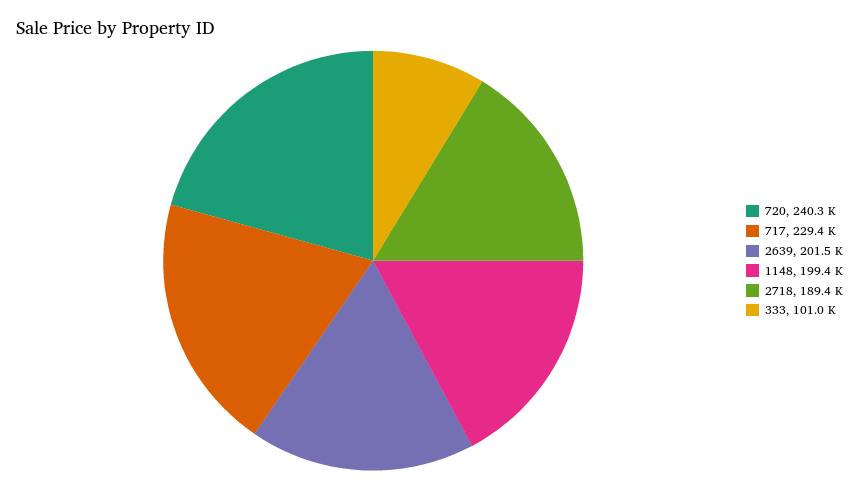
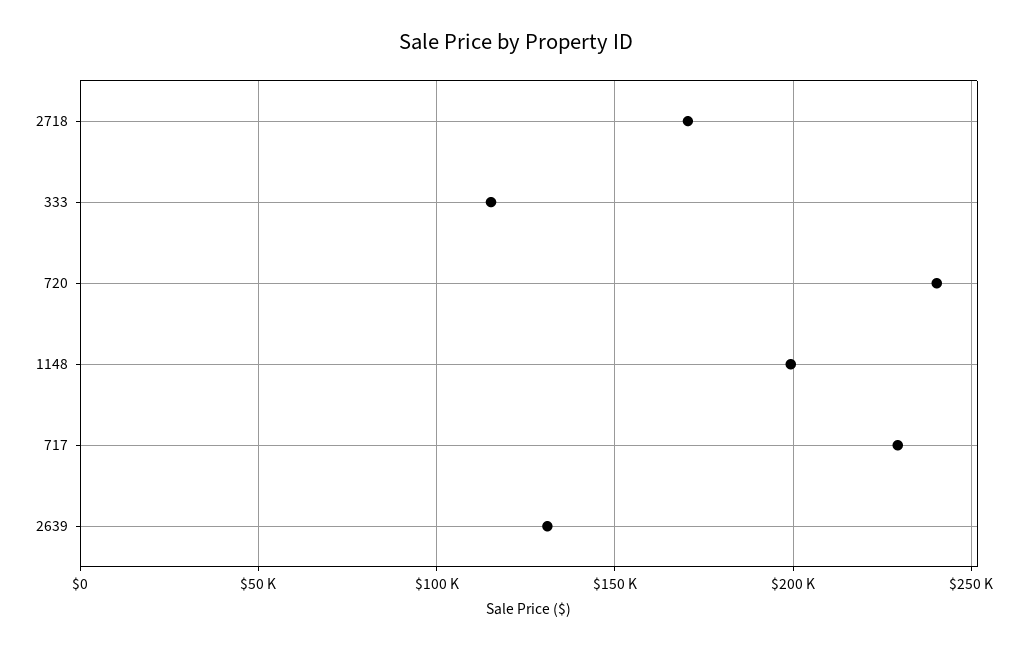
2639: 201500 -> 130000
2718: 189400 -> 170000
333: 101000 -> 115000

